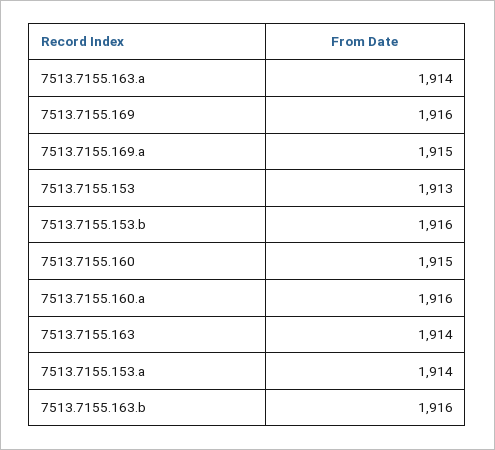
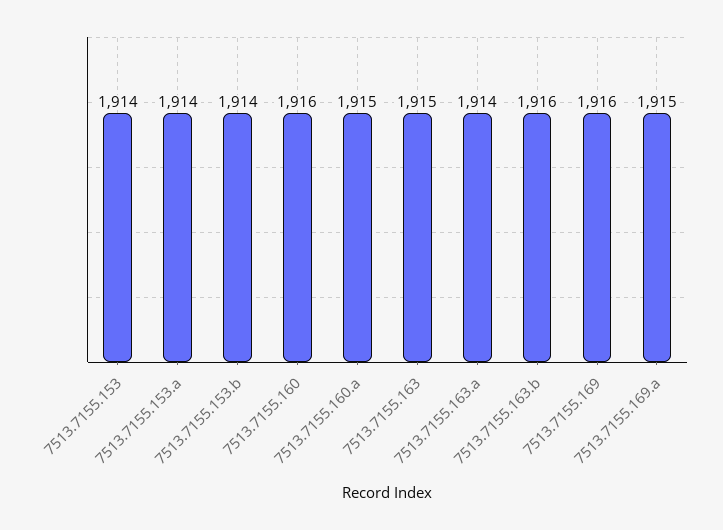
7513.7155.153: 1913 -> 1914
7513.7155.153.b: 1916 -> 1914
7513.7155.160: 1915 -> 1916
7513.7155.160.a: 1916 -> 1915
7513.7155.163: 1914 -> 1915

